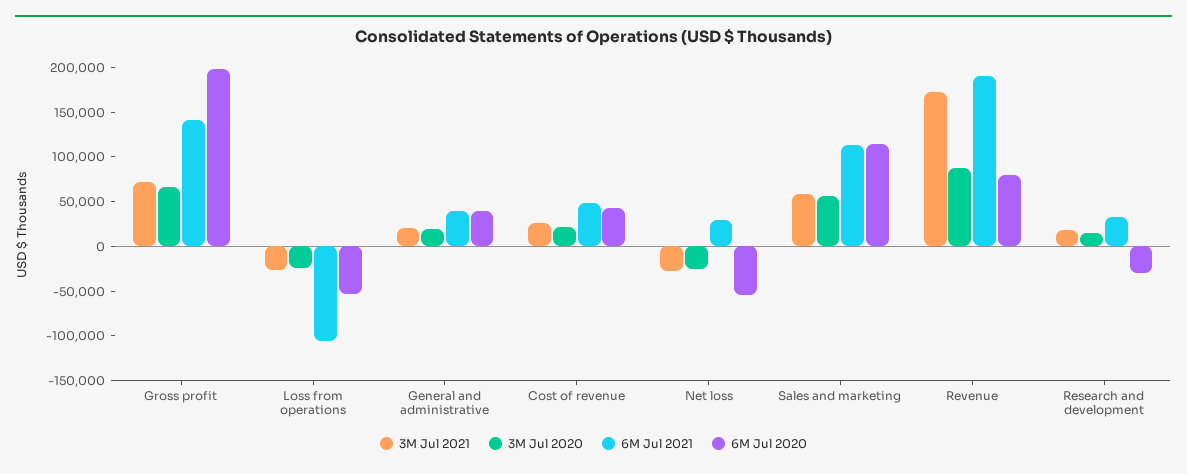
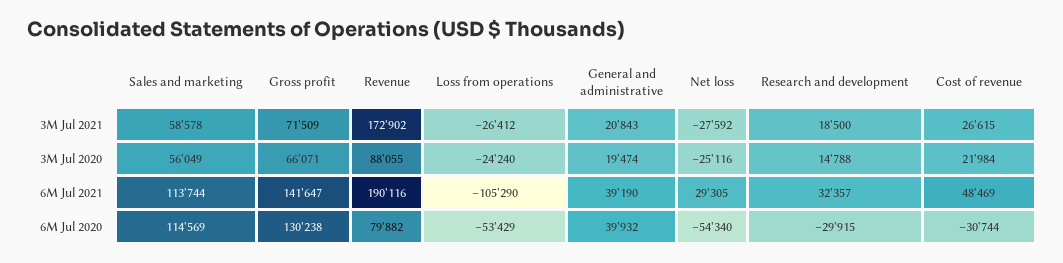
6M Jul 2020, Gross profit: 200000 -> 130238
6M Jul 2020, Cost of revenue: 40000 -> -30744

